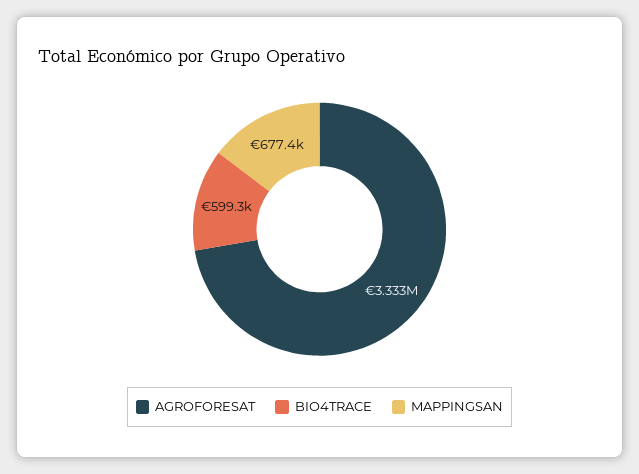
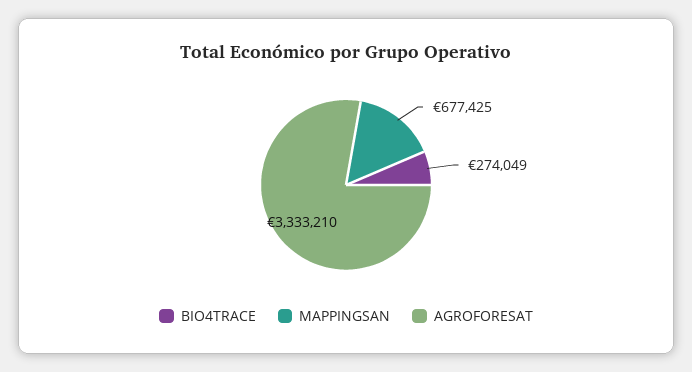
BIO4TRACE: 599300 -> 274049

